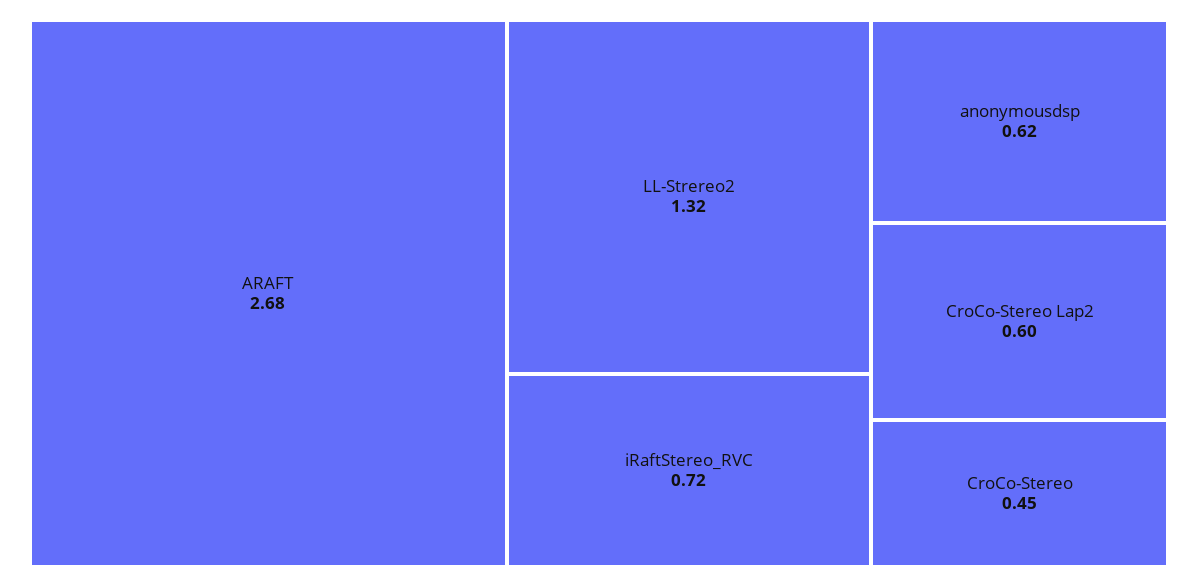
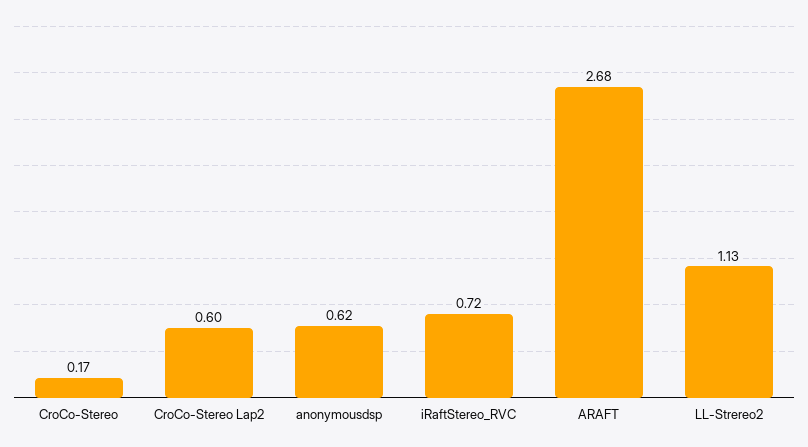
LL-Strereo2: 1.32 -> 1.13
CroCo-Stereo: 0.45 -> 0.17

